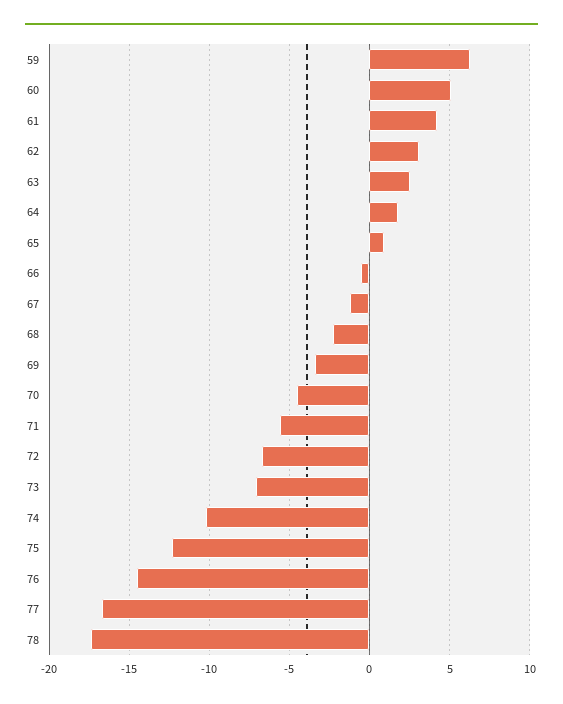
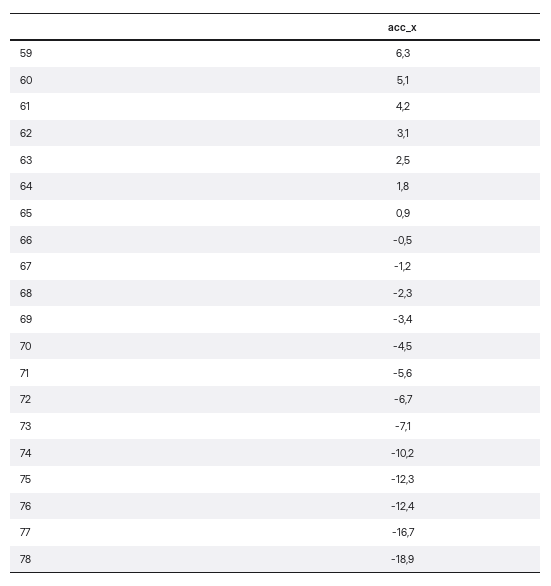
76: -14.5 -> -12.4
78: -17.5 -> -18.9

